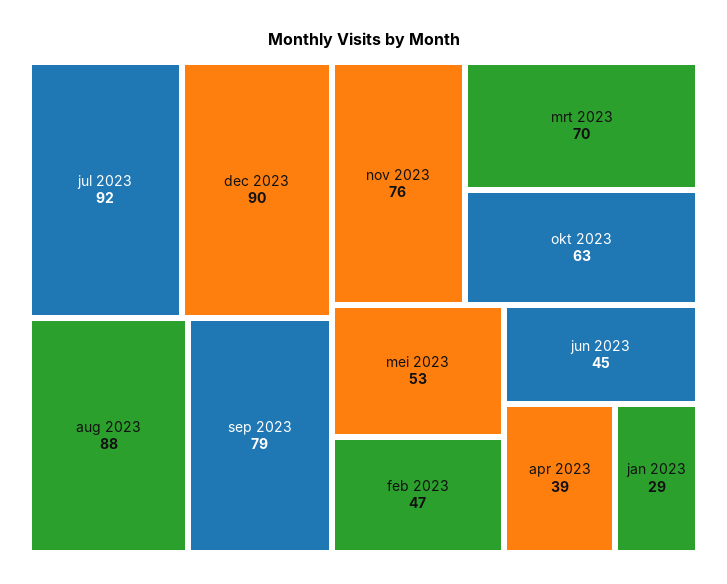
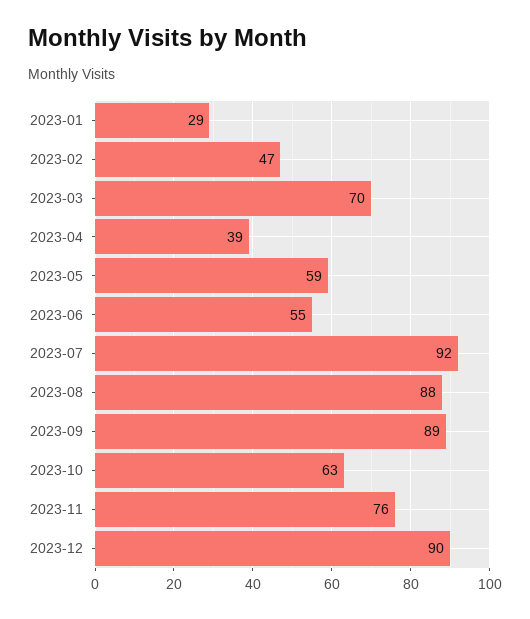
sep 2023: 79 -> 89
mei 2023: 53 -> 59
jun 2023: 45 -> 55

